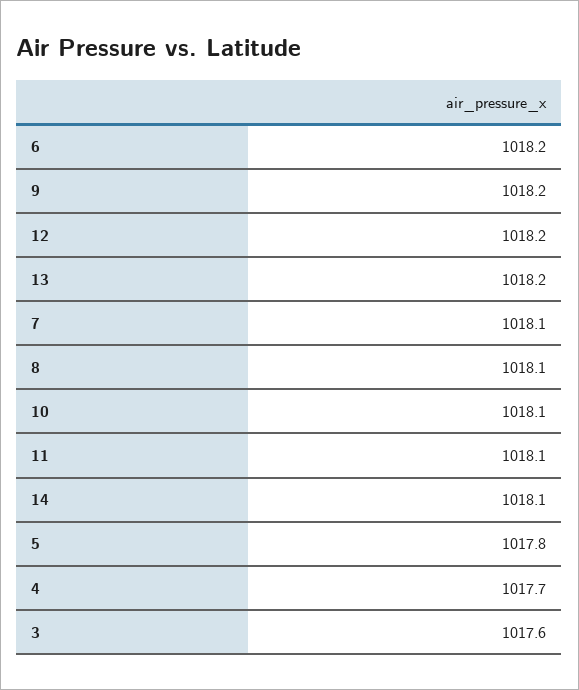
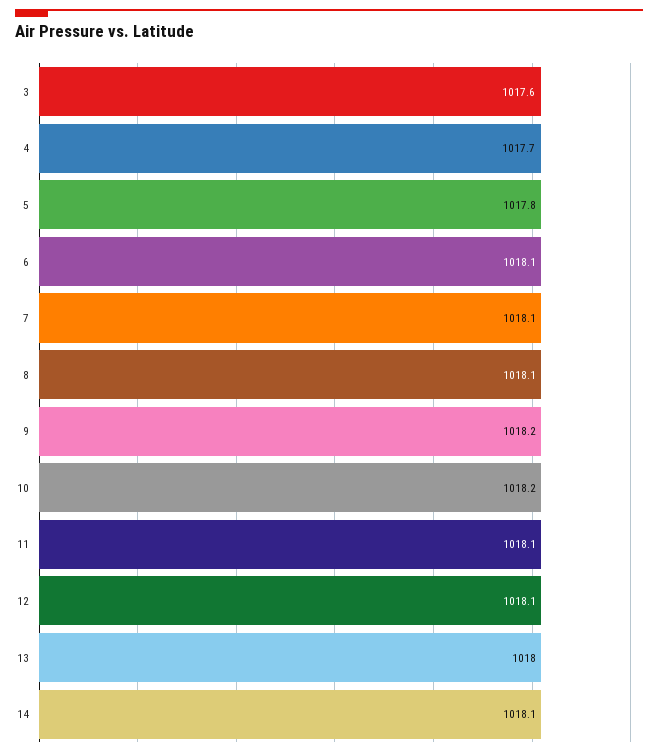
6: 1018.2 -> 1018.1
12: 1018.2 -> 1018.1
13: 1018.2 -> 1018
10: 1018.1 -> 1018.2

